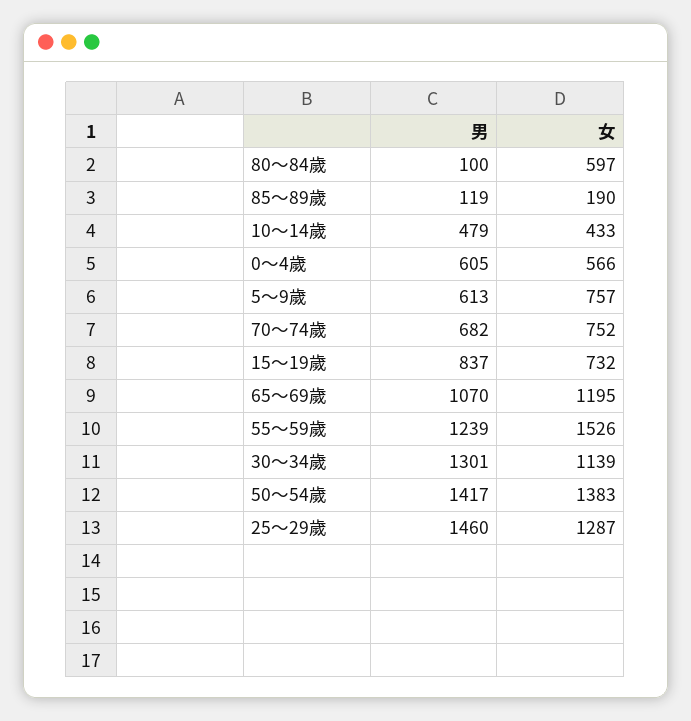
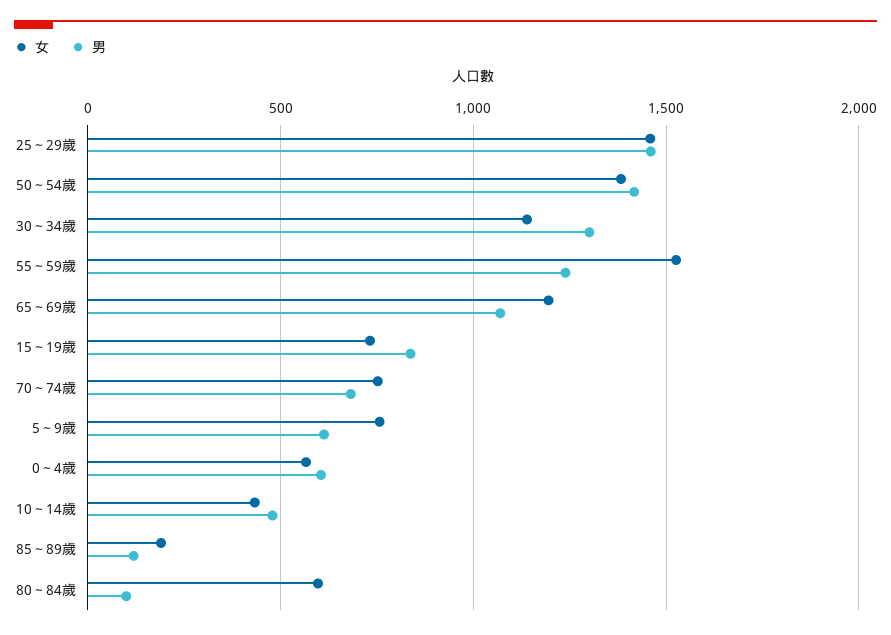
女, 25～29歲: 1287 -> 1450

